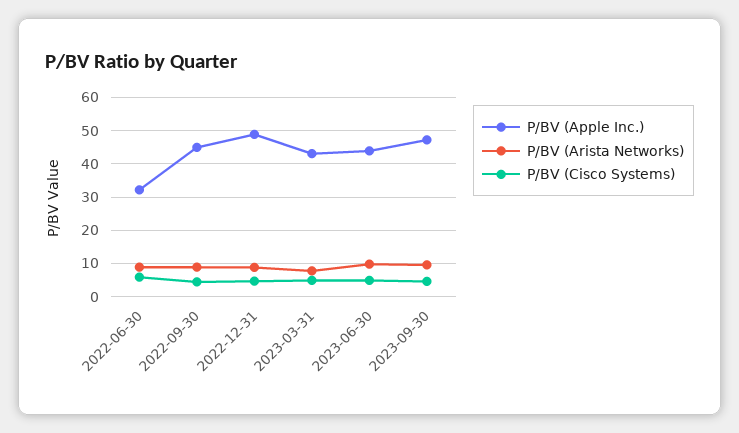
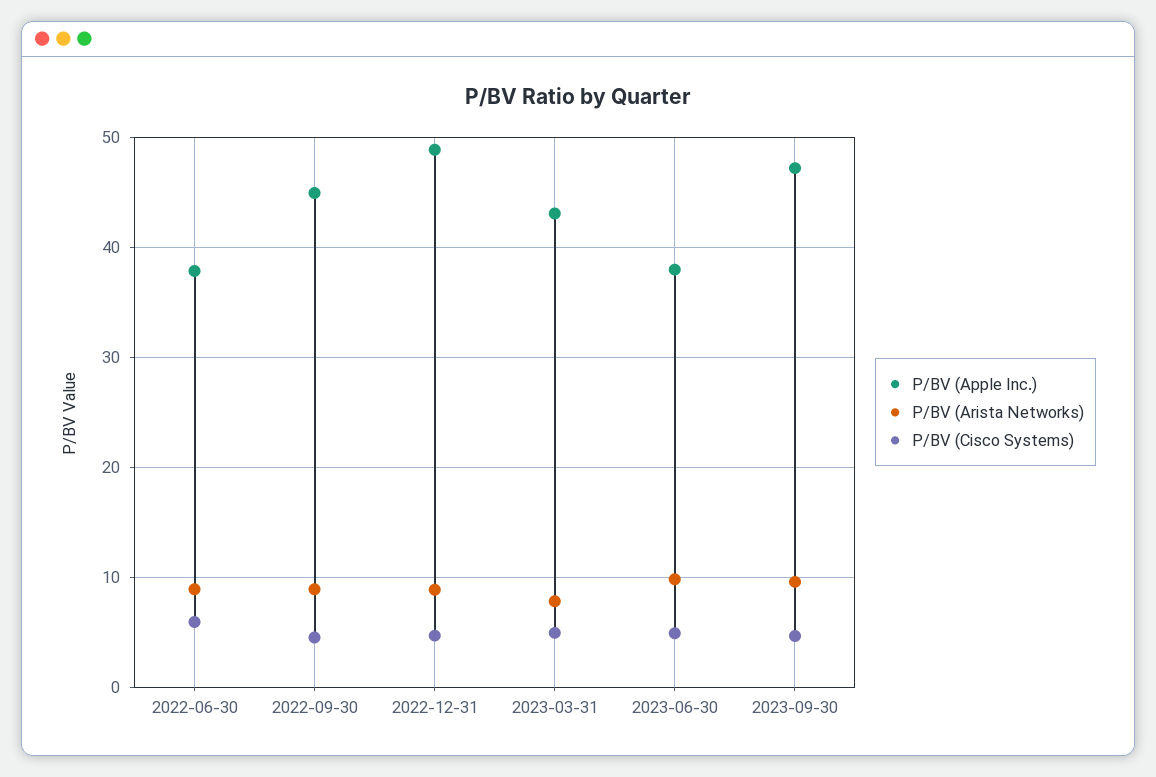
P/BV (Apple Inc.), 2022-06-30: 32 -> 38
P/BV (Apple Inc.), 2023-06-30: 44 -> 38

